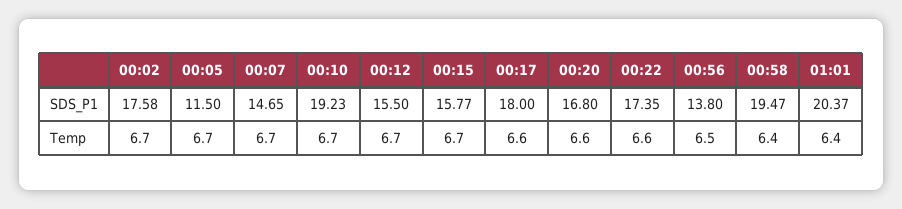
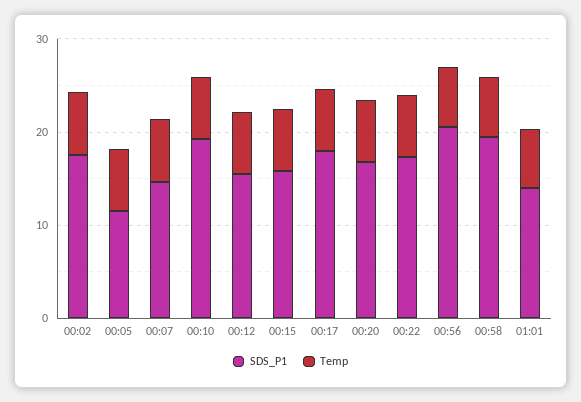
SDS_P1, 00:56: 13.8 -> 20
SDS_P1, 01:01: 20.37 -> 14

